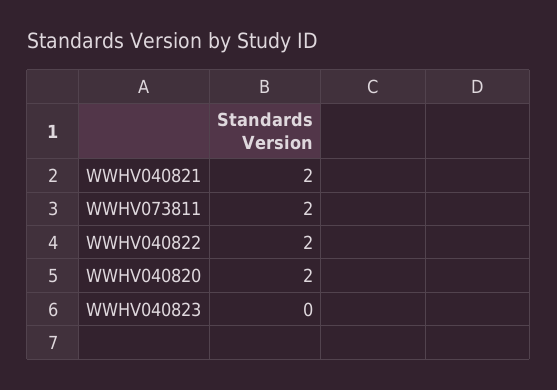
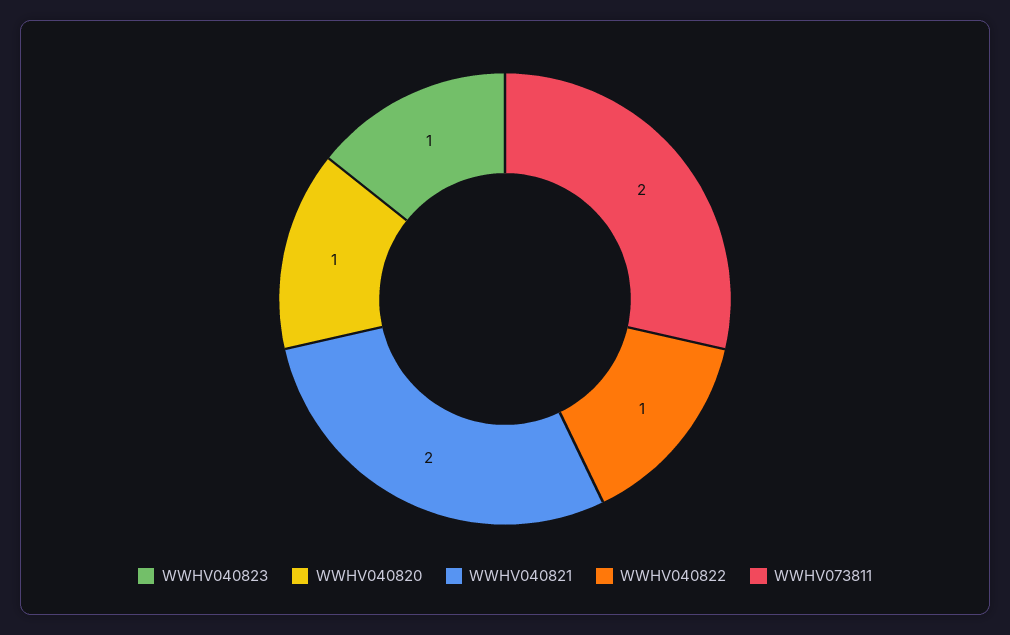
WWHV040822: 2 -> 1
WWHV040820: 2 -> 1
WWHV040823: 0 -> 1

